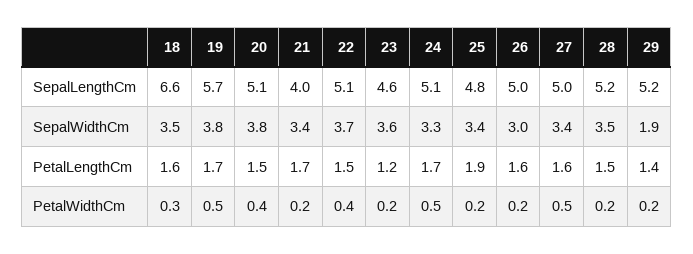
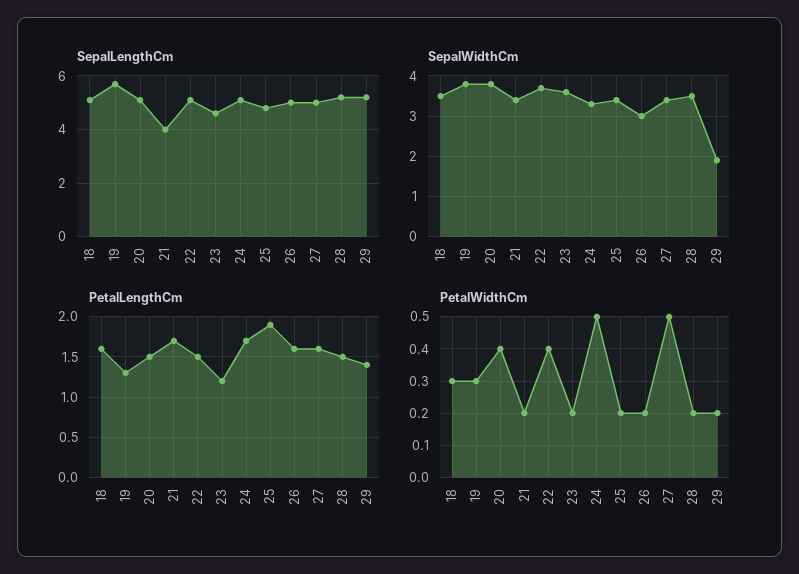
SepalLengthCm, 18: 6.6 -> 5
PetalLengthCm, 19: 1.7 -> 1.3
PetalWidthCm, 19: 0.5 -> 0.3

